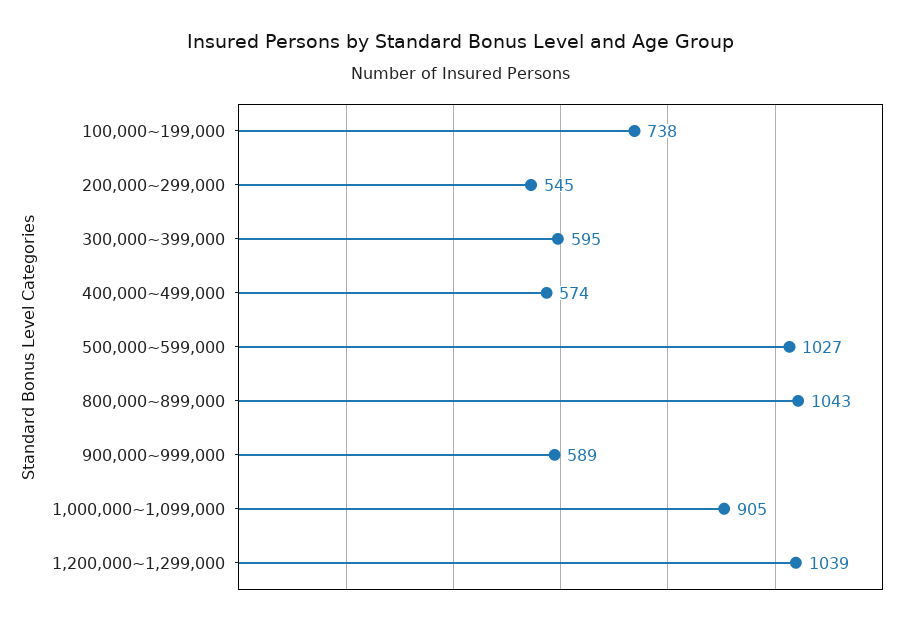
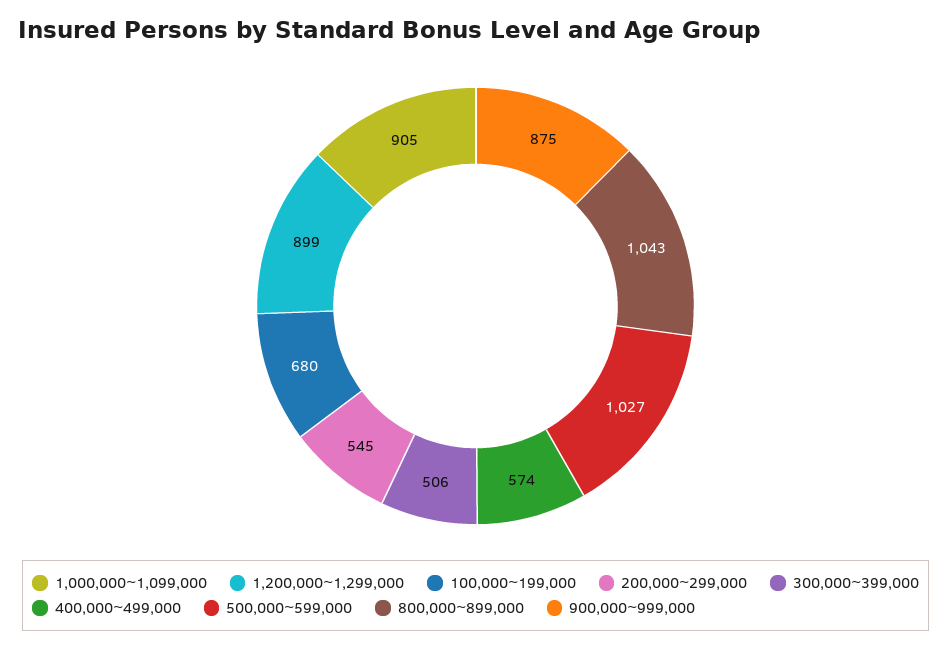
100,000~199,000: 738 -> 680
300,000~399,000: 595 -> 506
900,000~999,000: 589 -> 875
1,200,000~1,299,000: 1039 -> 899

